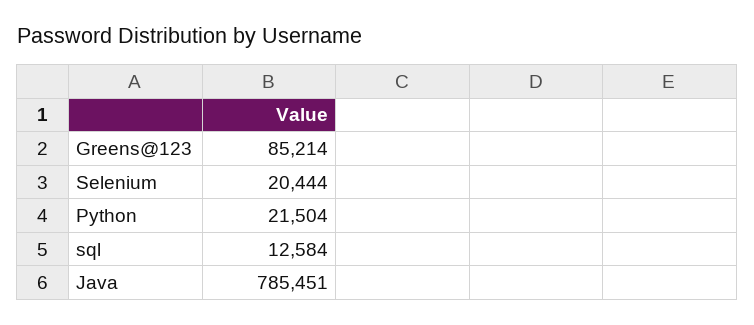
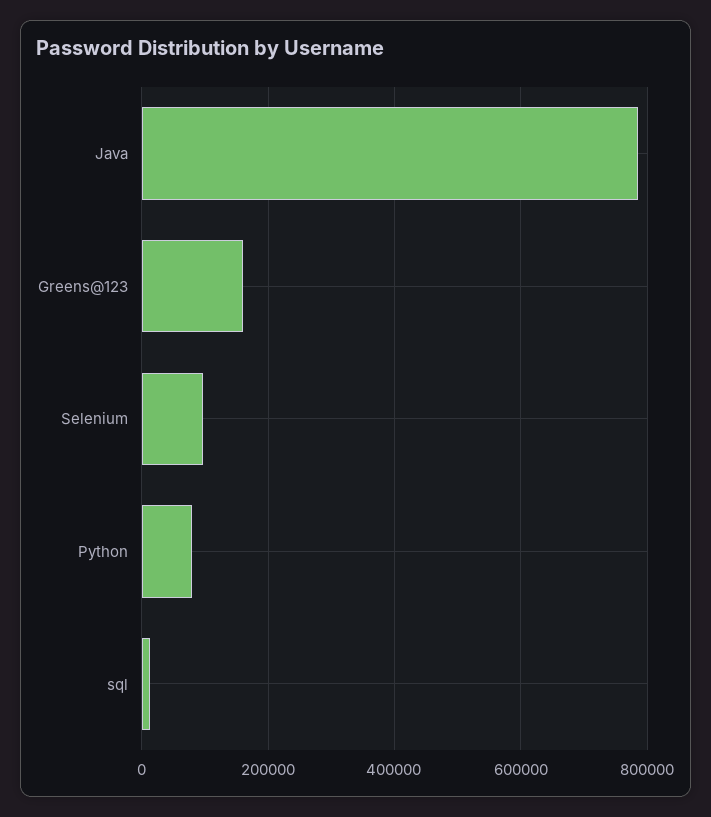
Greens@123: 85214 -> 160000
Selenium: 20444 -> 100000
Python: 21504 -> 80000

